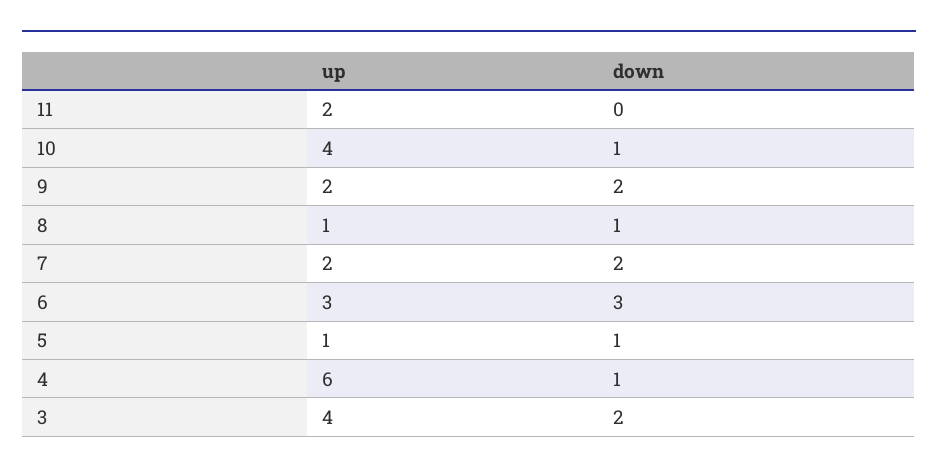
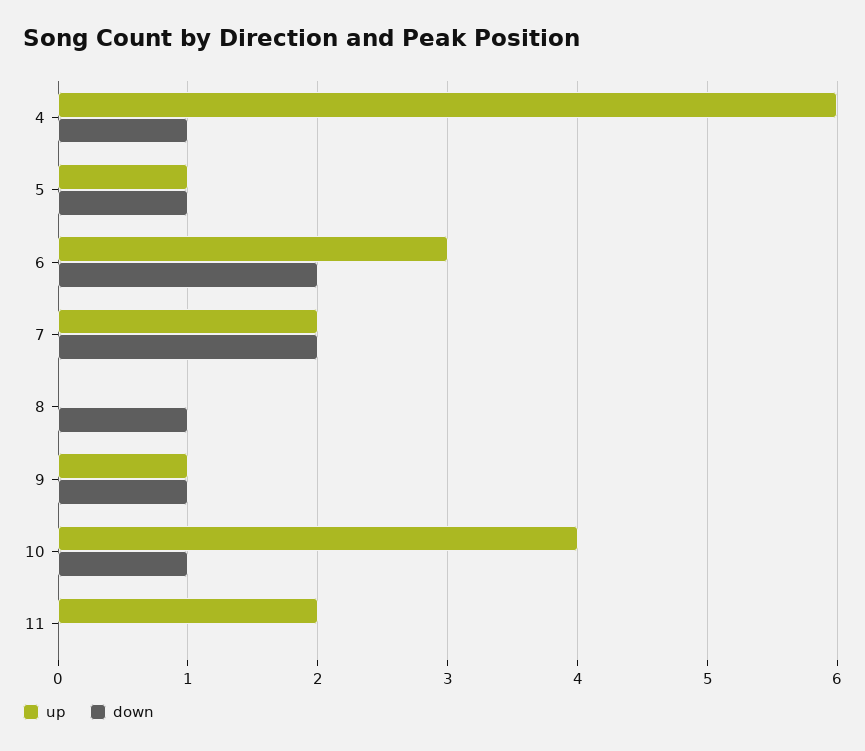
up, 9: 2 -> 1
down, 9: 2 -> 1
up, 8: 1 -> 0
down, 6: 3 -> 2
up, 3: 4 -> none
down, 3: 2 -> none

